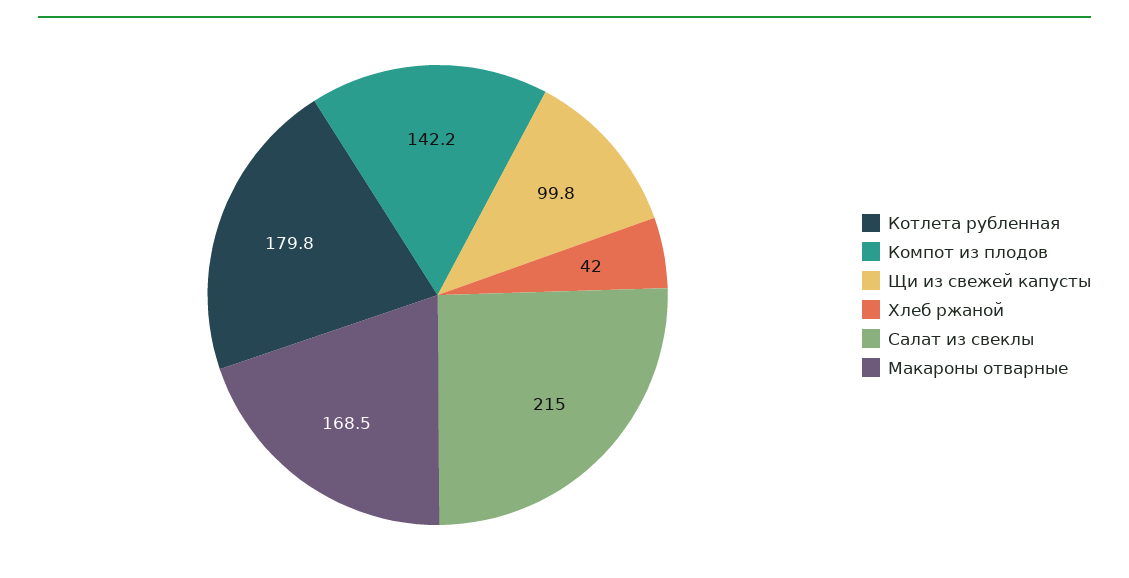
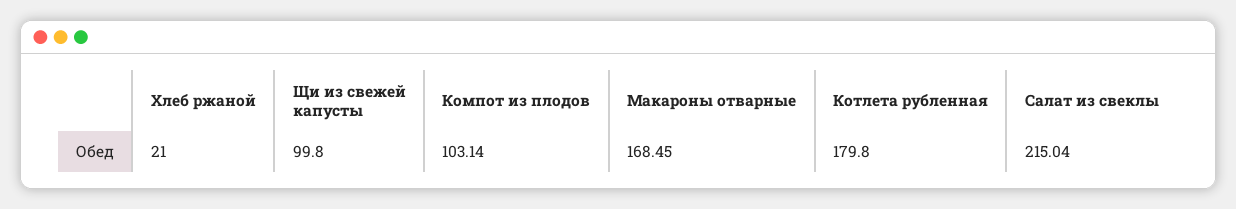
Компот из плодов: 142.2 -> 103.14
Хлеб ржаной: 42 -> 21

